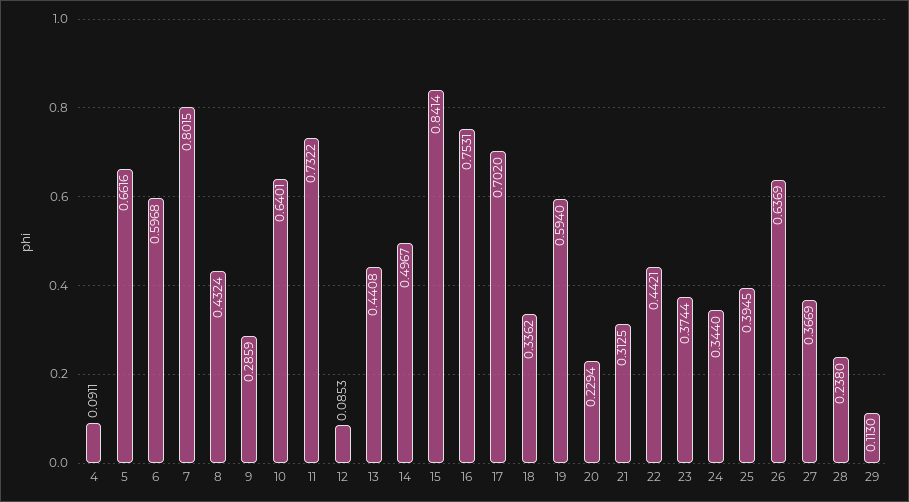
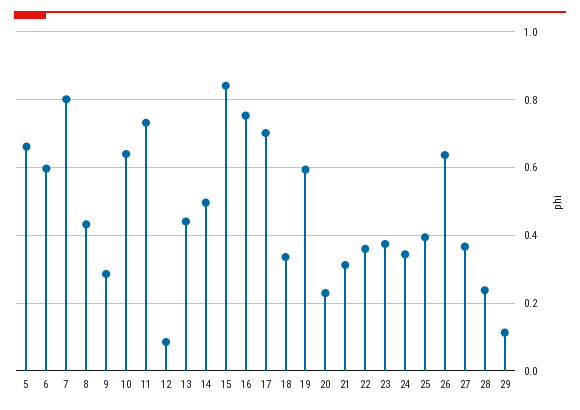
4: 0.0911 -> none
22: 0.4421 -> 0.36

